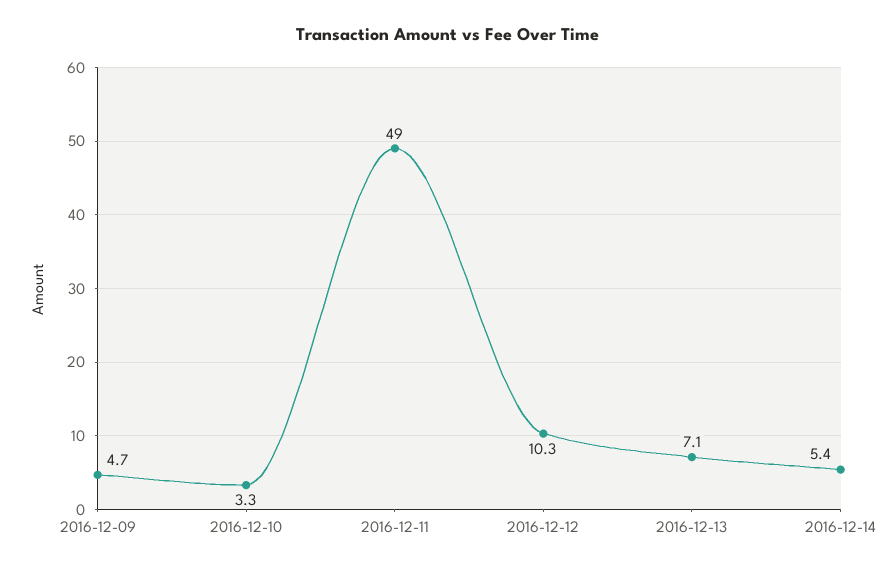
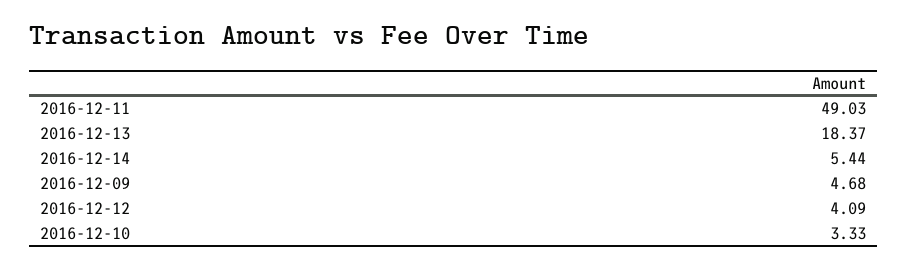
2016-12-12: 10.3 -> 4.09
2016-12-13: 7.1 -> 18.37

